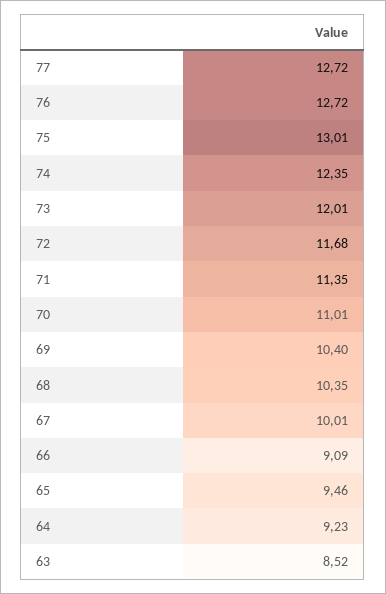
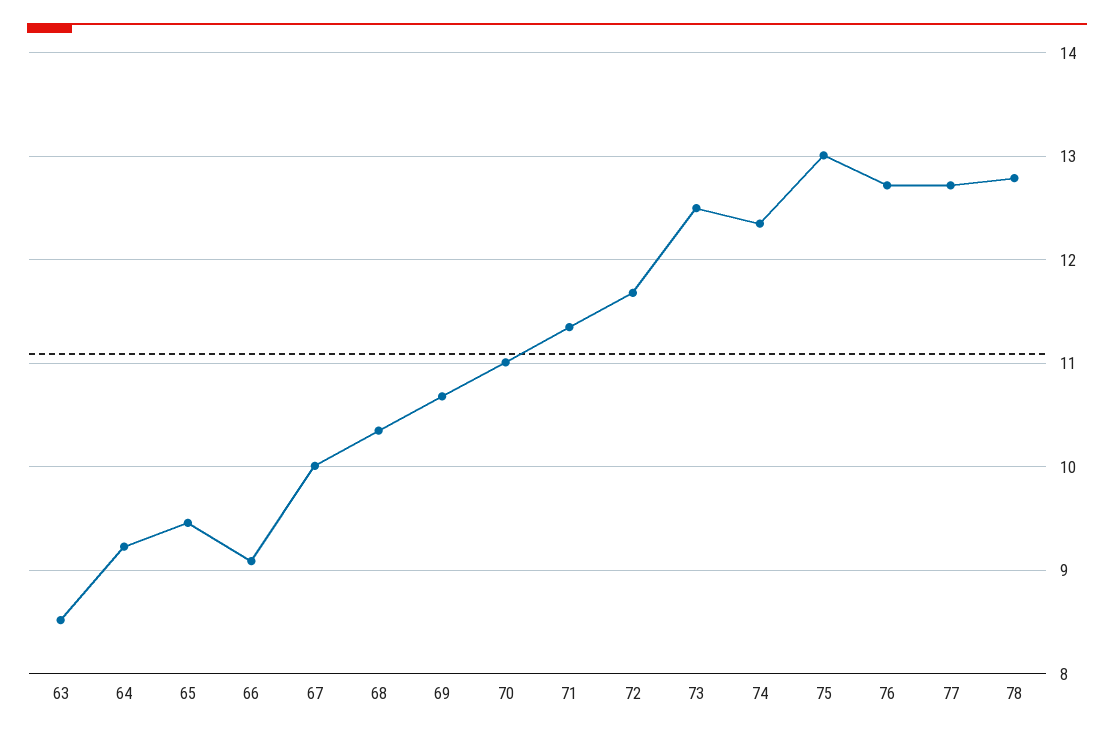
73: 12.01 -> 12.5
69: 10.4 -> 10.7
78: none -> 12.8

